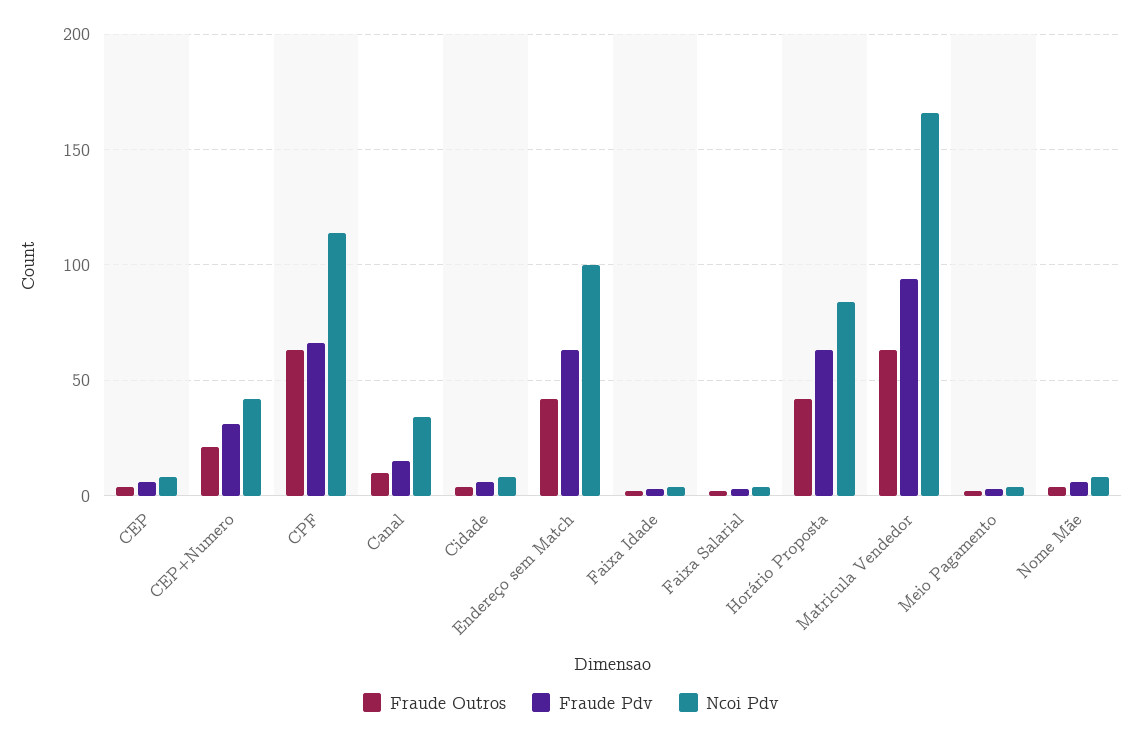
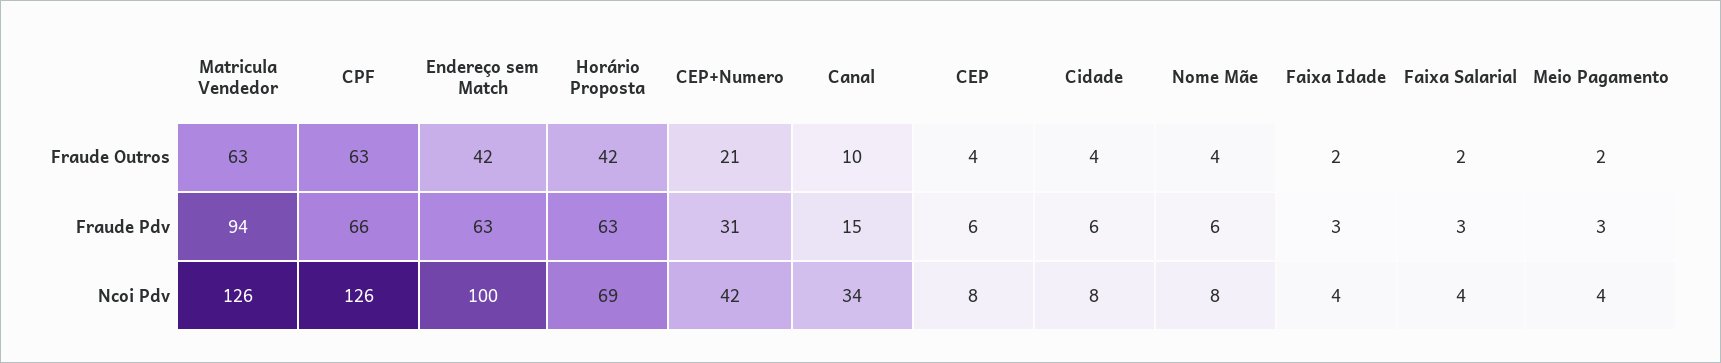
Ncoi Pdv, CPF: 115 -> 126
Ncoi Pdv, Horário Proposta: 85 -> 69
Ncoi Pdv, Matricula Vendedor: 165 -> 126

